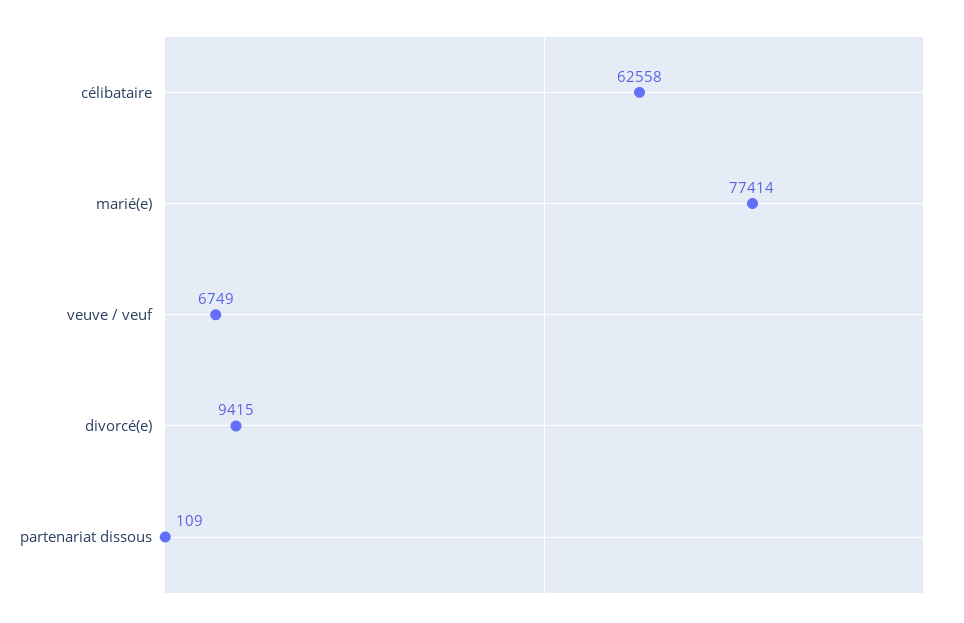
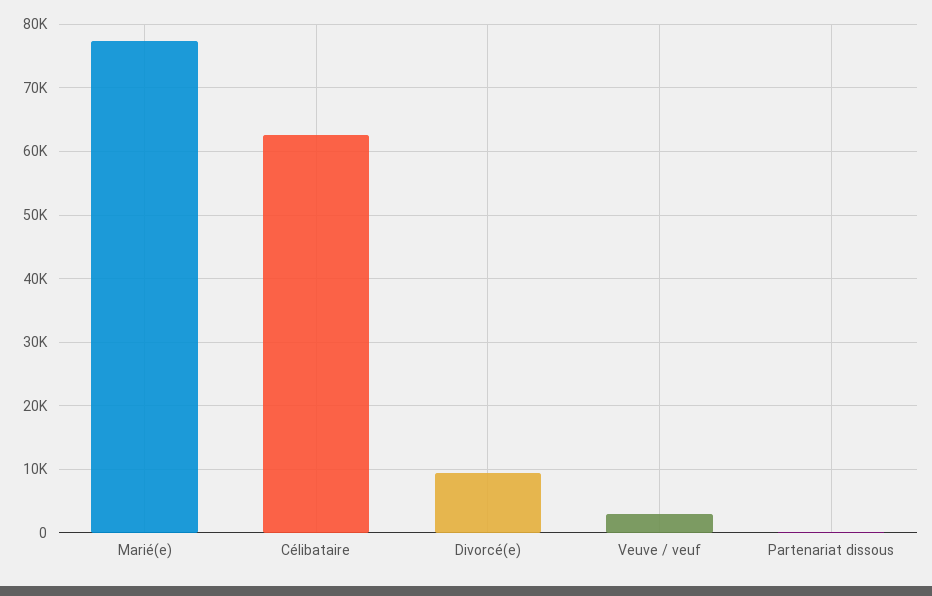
veuve / veuf: 6749 -> 3000

